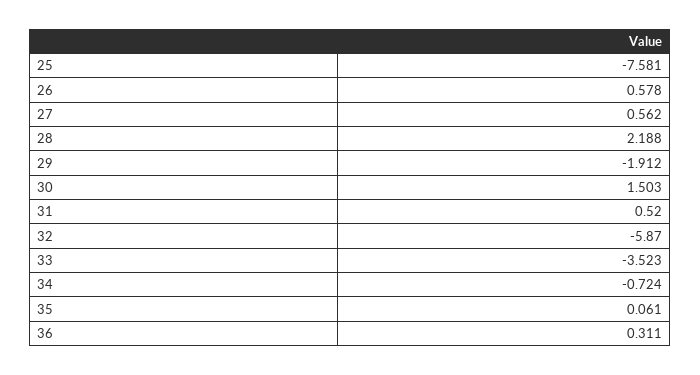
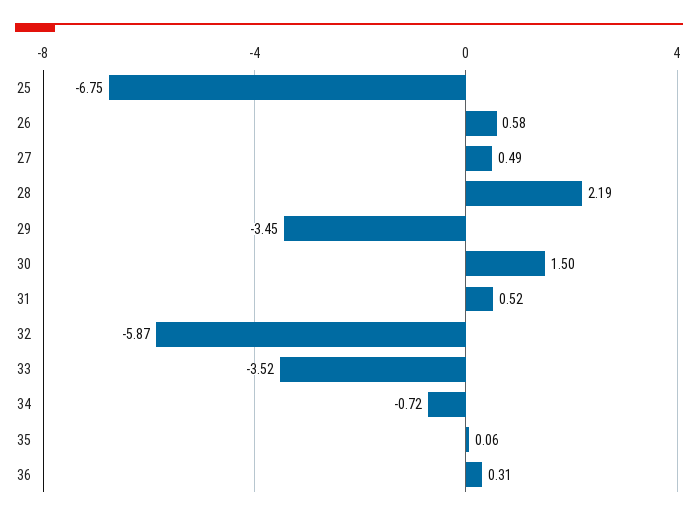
25: -7.581 -> -6.75
27: 0.562 -> 0.49
29: -1.912 -> -3.45

